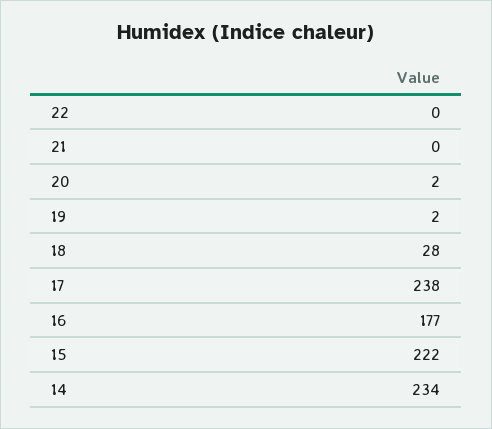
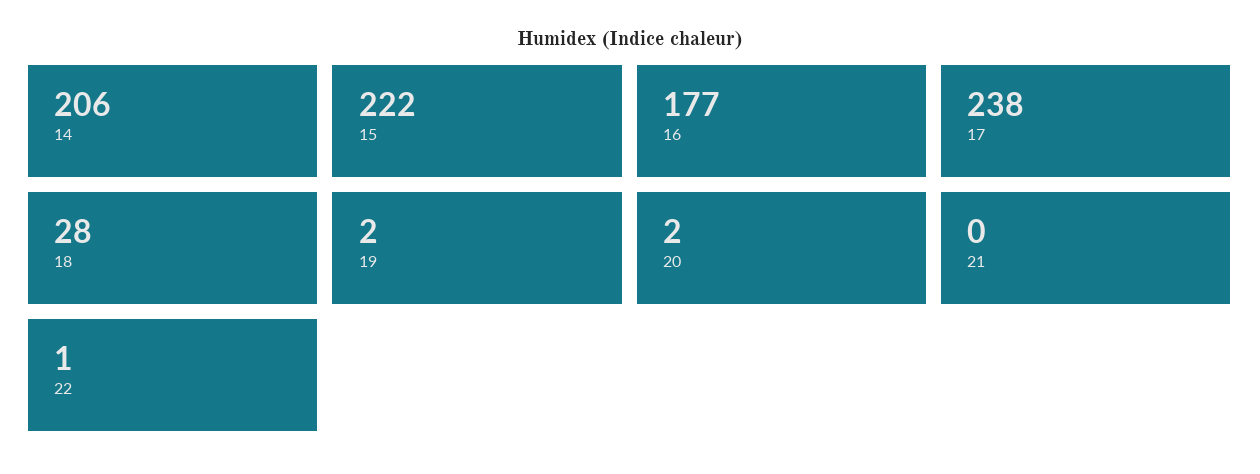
22: 0 -> 1
14: 234 -> 206

